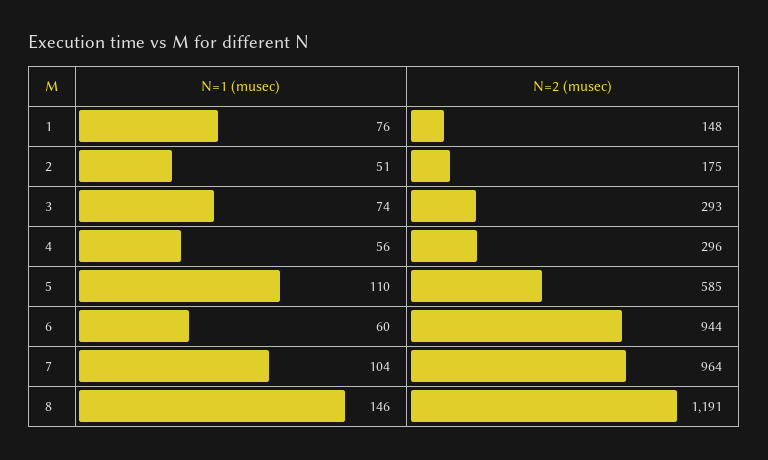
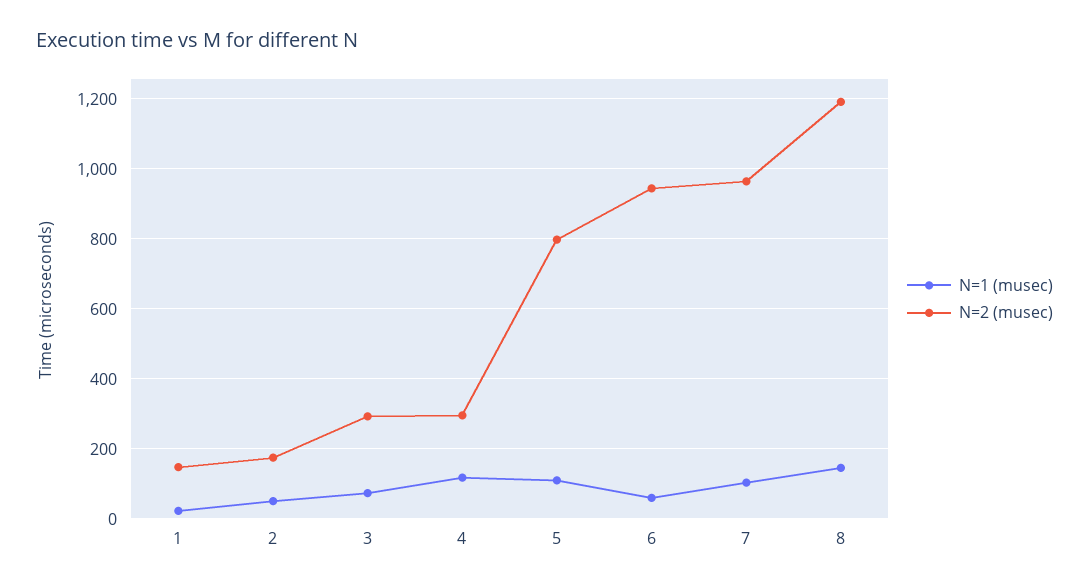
N=1 (musec), 1: 76 -> 20
N=1 (musec), 4: 56 -> 120
N=2 (musec), 5: 585 -> 800

